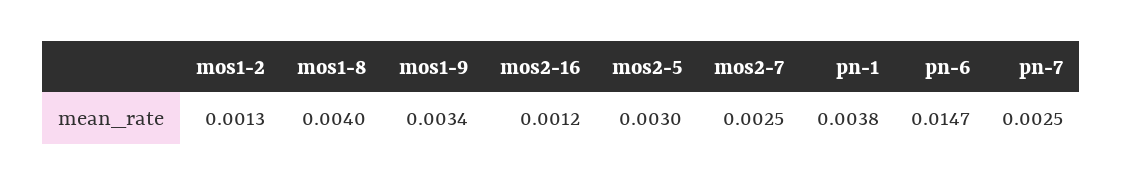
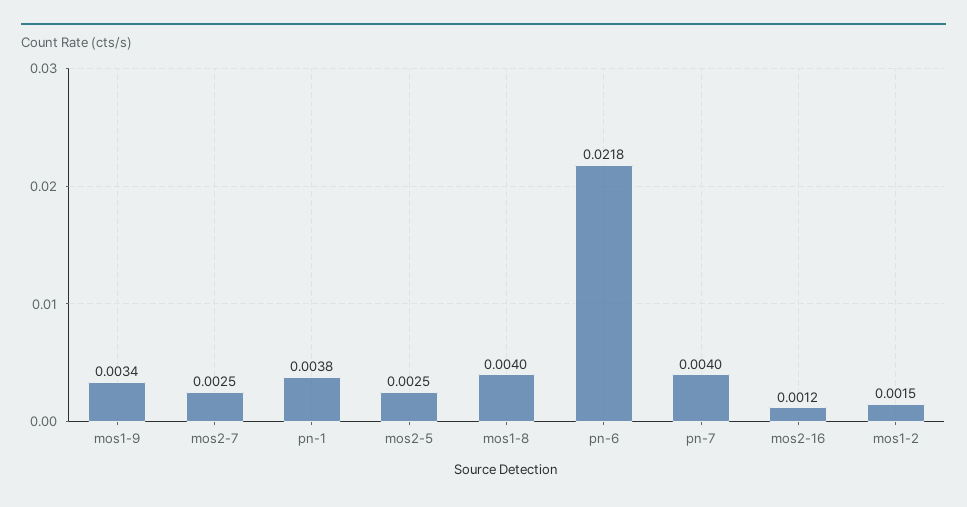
mos1-2: 0.0013 -> 0.0015
mos2-5: 0.003 -> 0.0025
pn-6: 0.0147 -> 0.0218
pn-7: 0.0025 -> 0.004

